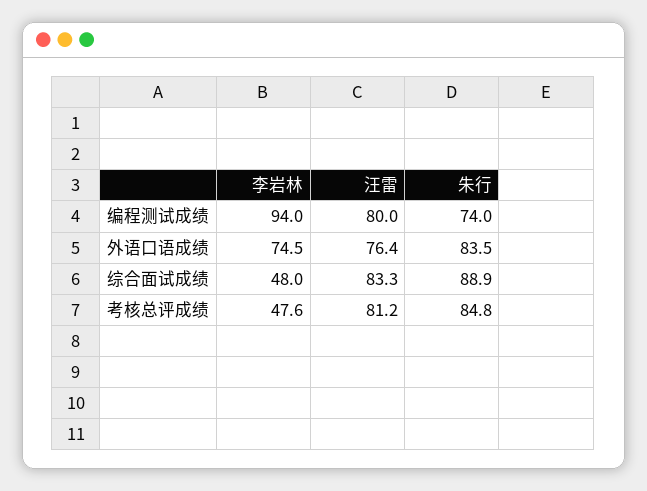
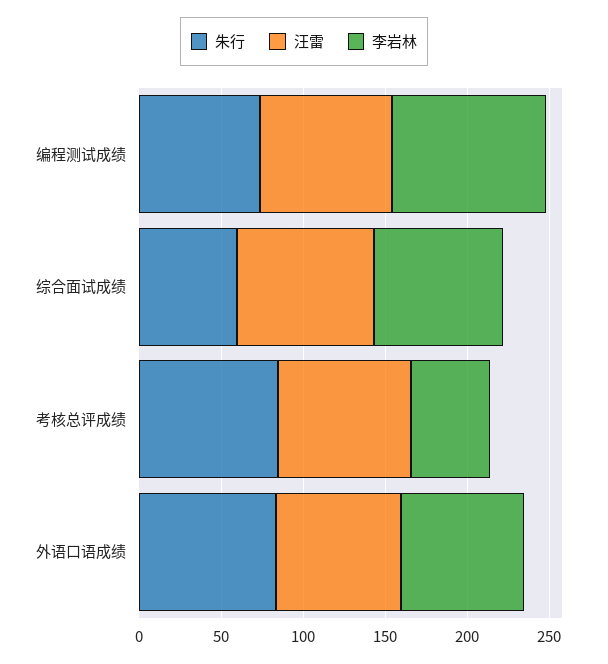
李岩林, 综合面试成绩: 48 -> 80
朱行, 综合面试成绩: 88.9 -> 60

